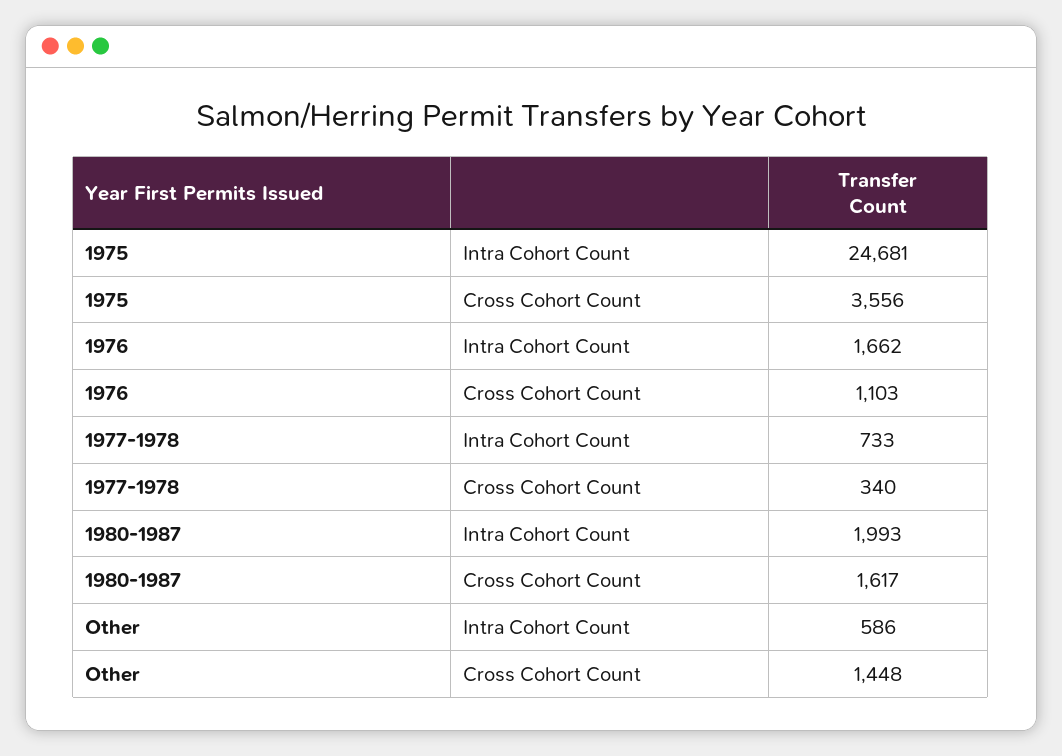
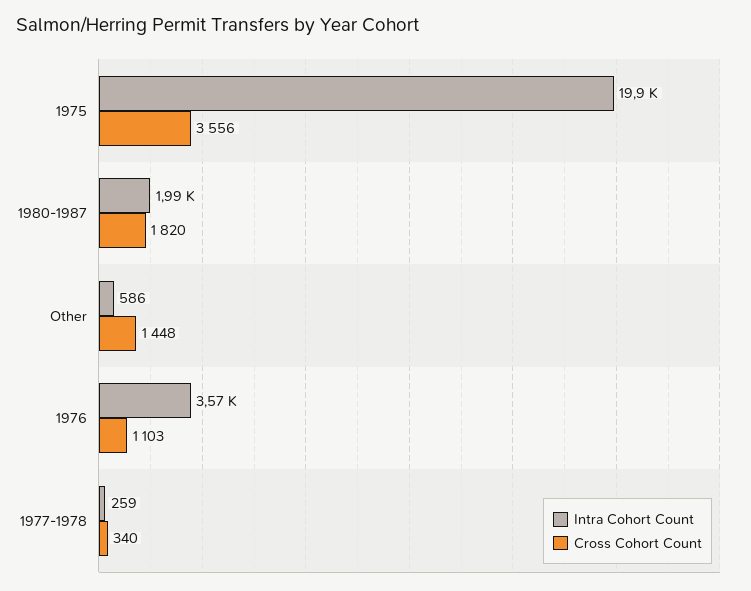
Intra Cohort Count, 1975: 24681 -> 19900
Intra Cohort Count, 1976: 1662 -> 3570
Intra Cohort Count, 1977-1978: 733 -> 259
Cross Cohort Count, 1980-1987: 1617 -> 1820

